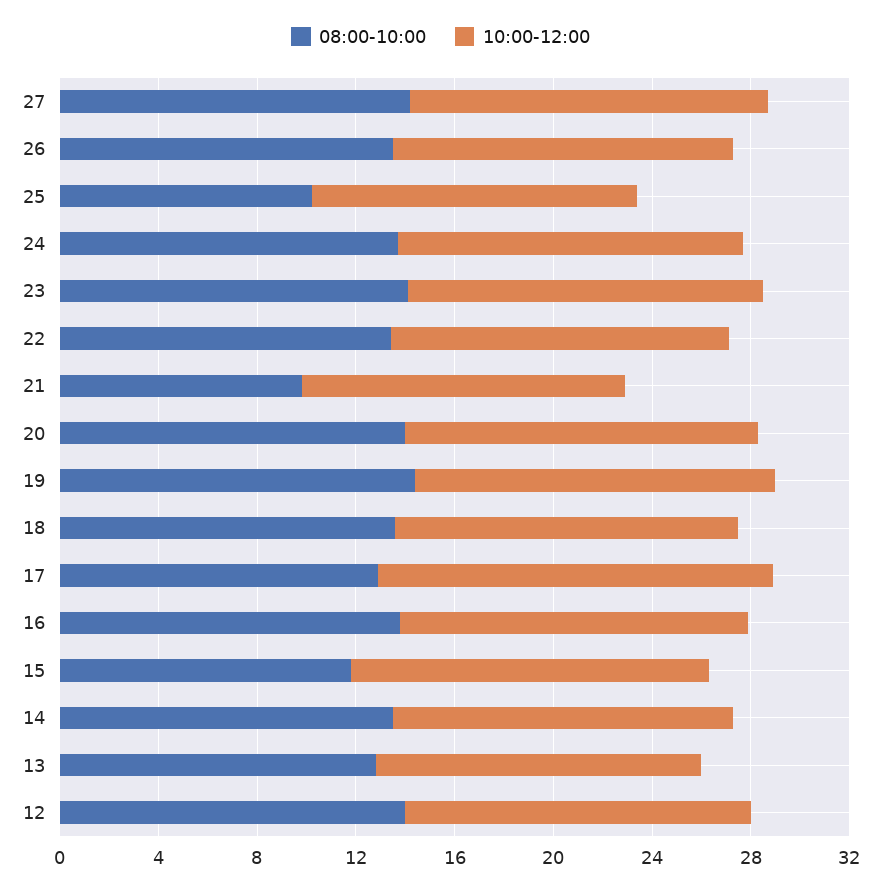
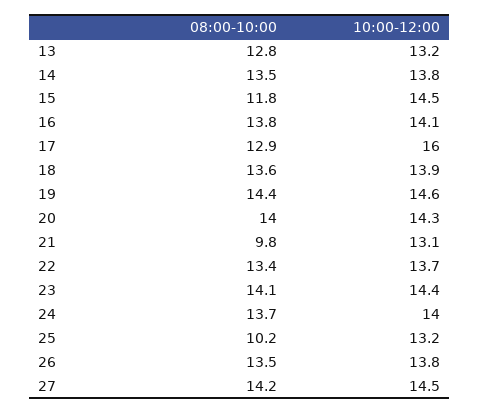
08:00-10:00, 12: 14 -> none
10:00-12:00, 12: 14 -> none

